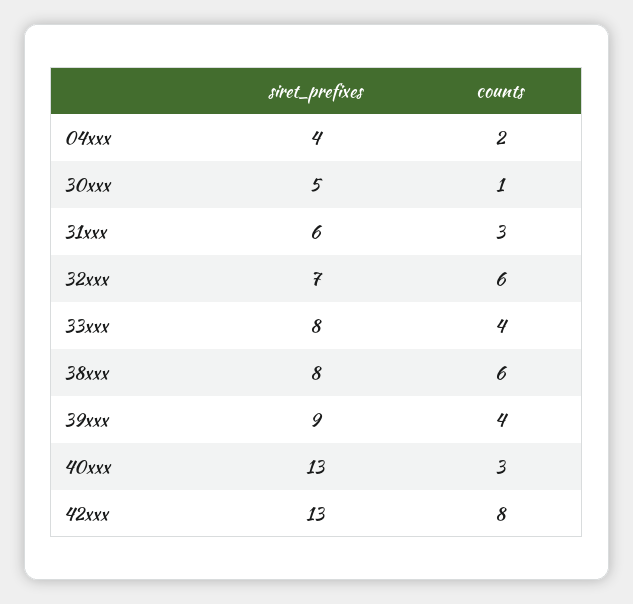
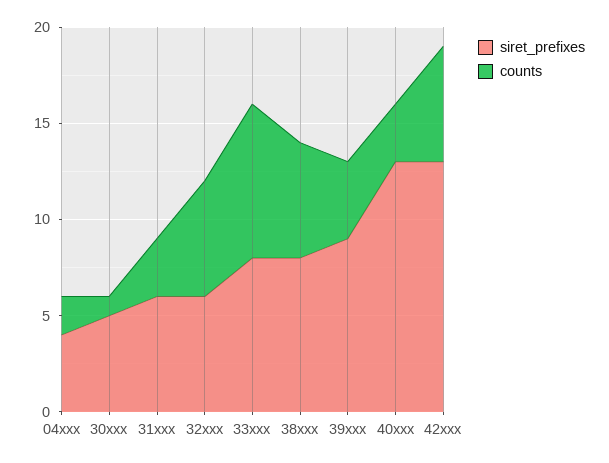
siret_prefixes, 32xxx: 7 -> 6
counts, 33xxx: 4 -> 8
counts, 42xxx: 8 -> 6

